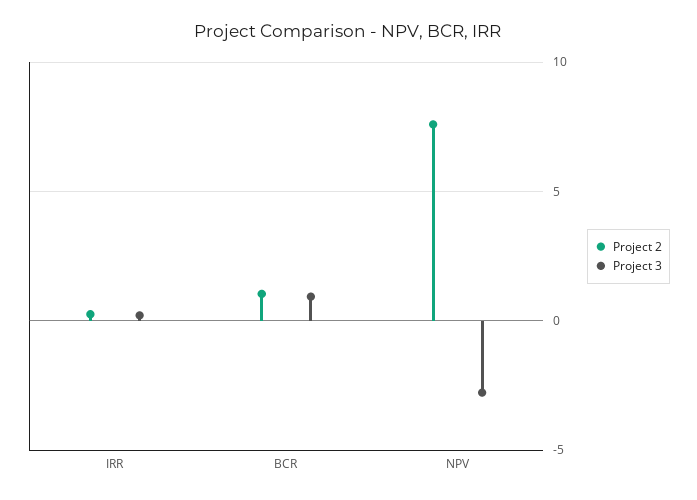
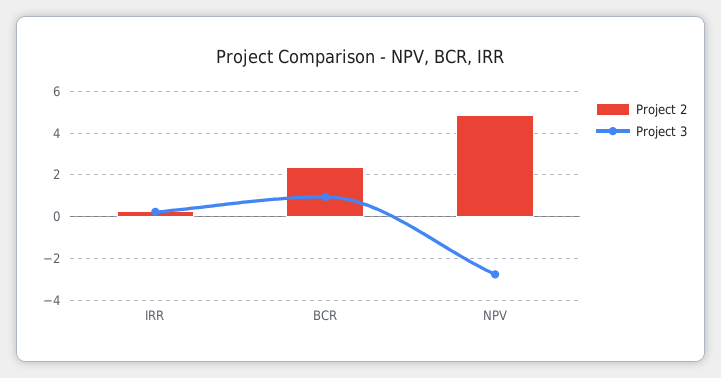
Project 2, BCR: 1 -> 2.5
Project 2, NPV: 7.5 -> 5

